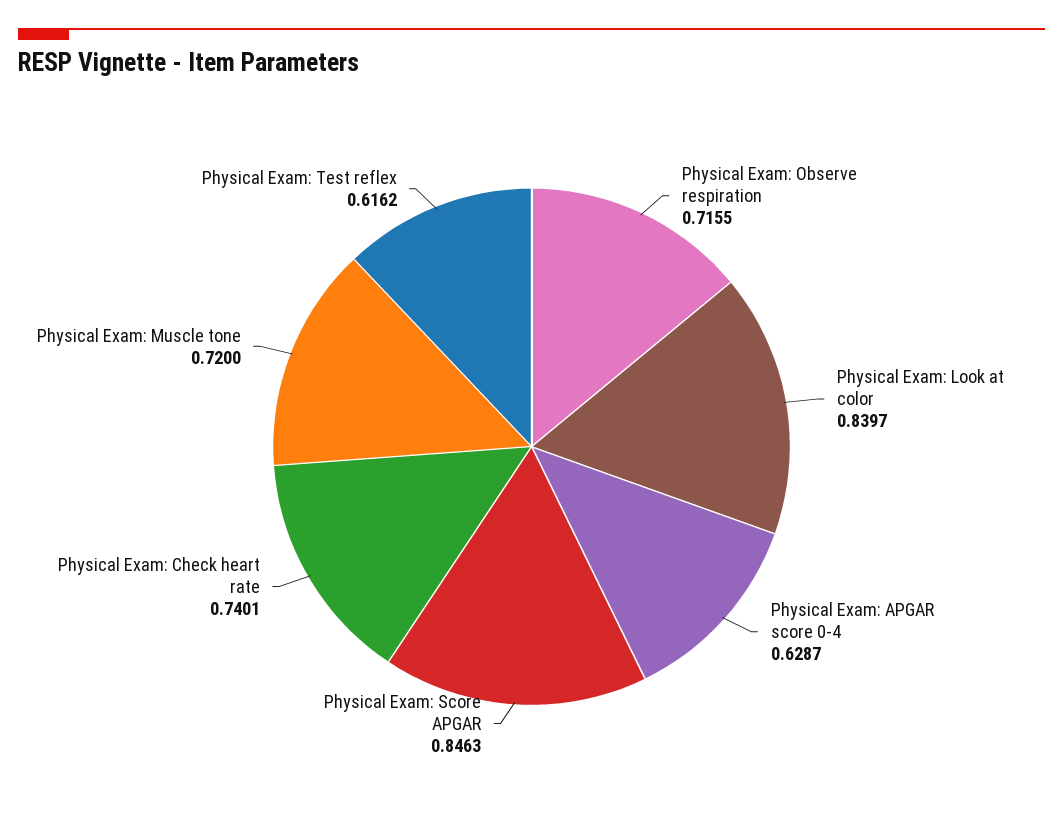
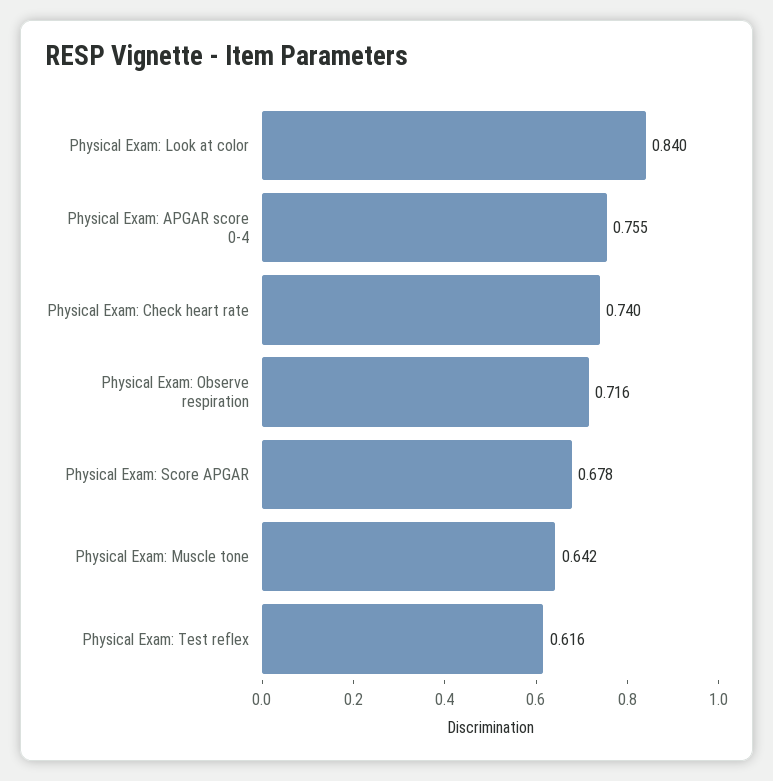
Physical Exam: APGAR score 0-4: 0.6287 -> 0.755
Physical Exam: Score APGAR: 0.8463 -> 0.678
Physical Exam: Muscle tone: 0.72 -> 0.642

